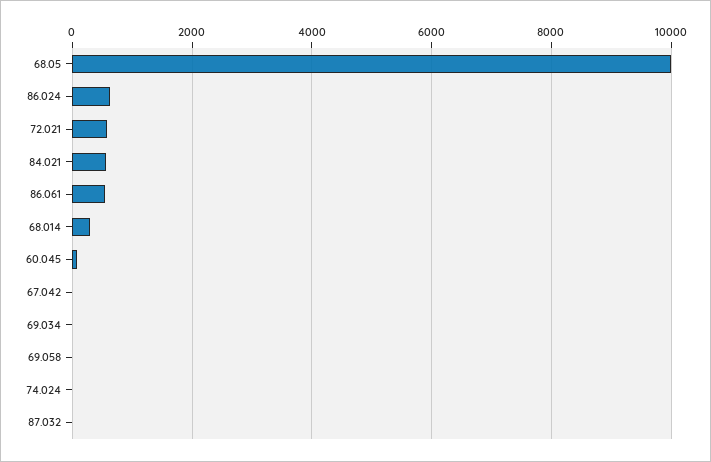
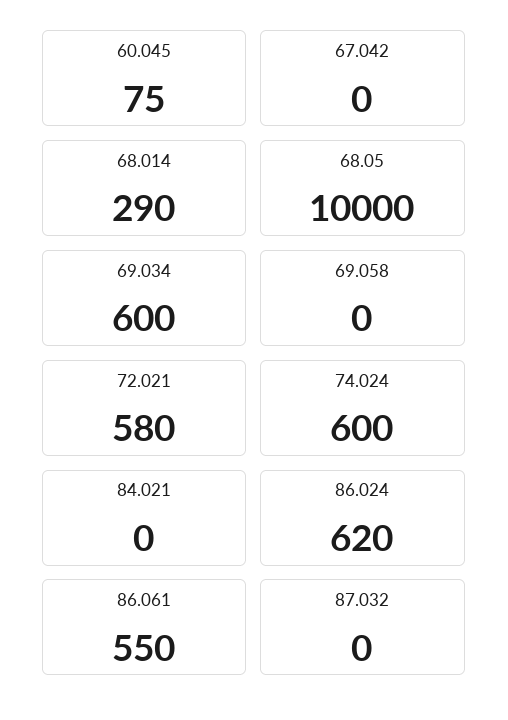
84.021: 600 -> 0
69.034: 0 -> 600
74.024: 0 -> 600

